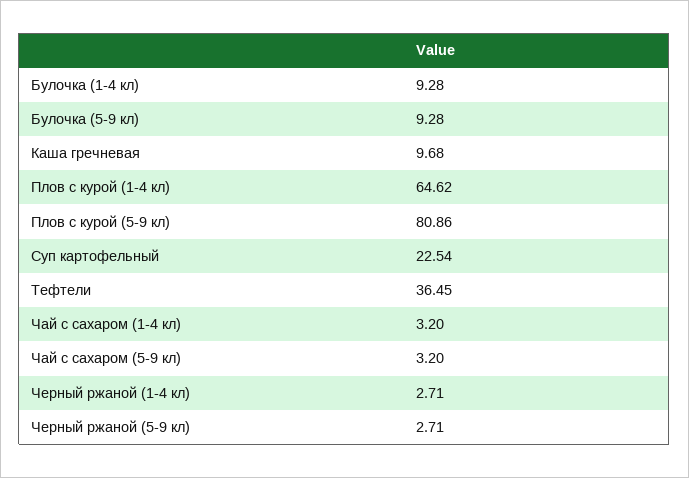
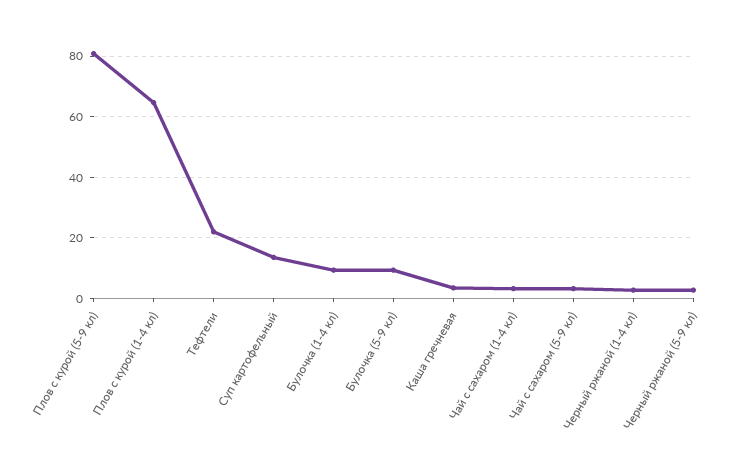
Каша гречневая: 9.68 -> 4
Суп картофельный: 22.54 -> 14
Тефтели: 36.45 -> 22

